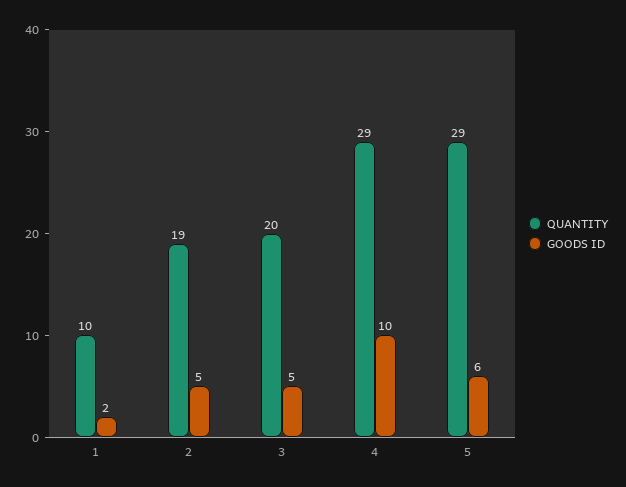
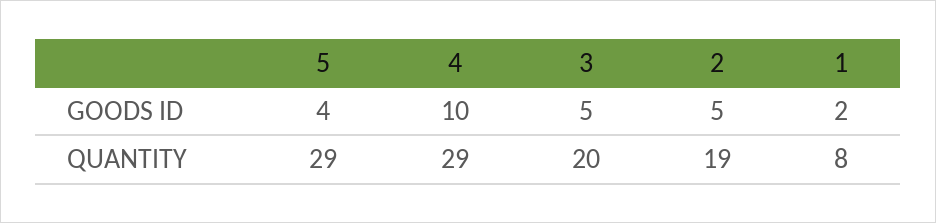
QUANTITY, 1: 10 -> 8
GOODS ID, 5: 6 -> 4

